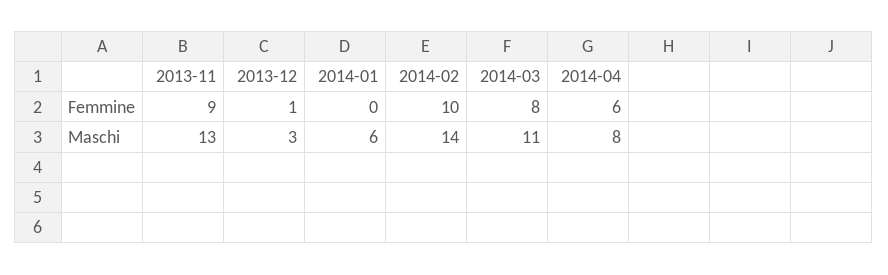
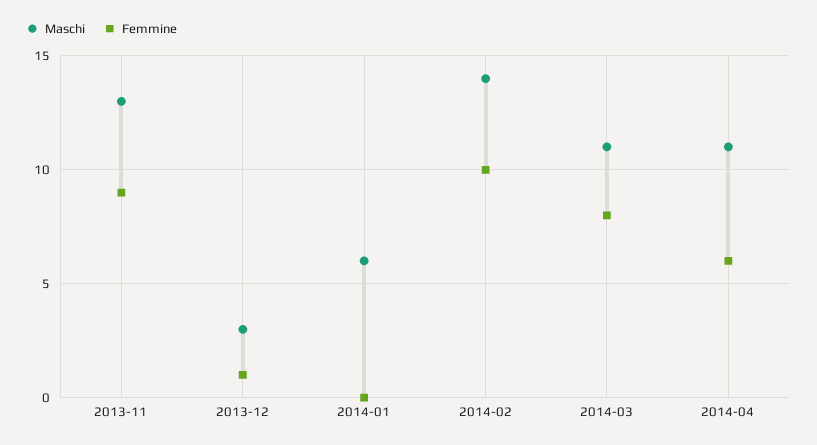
Maschi, 2014-04: 8 -> 11

